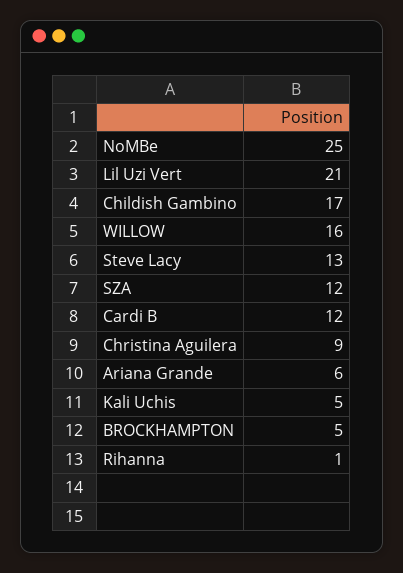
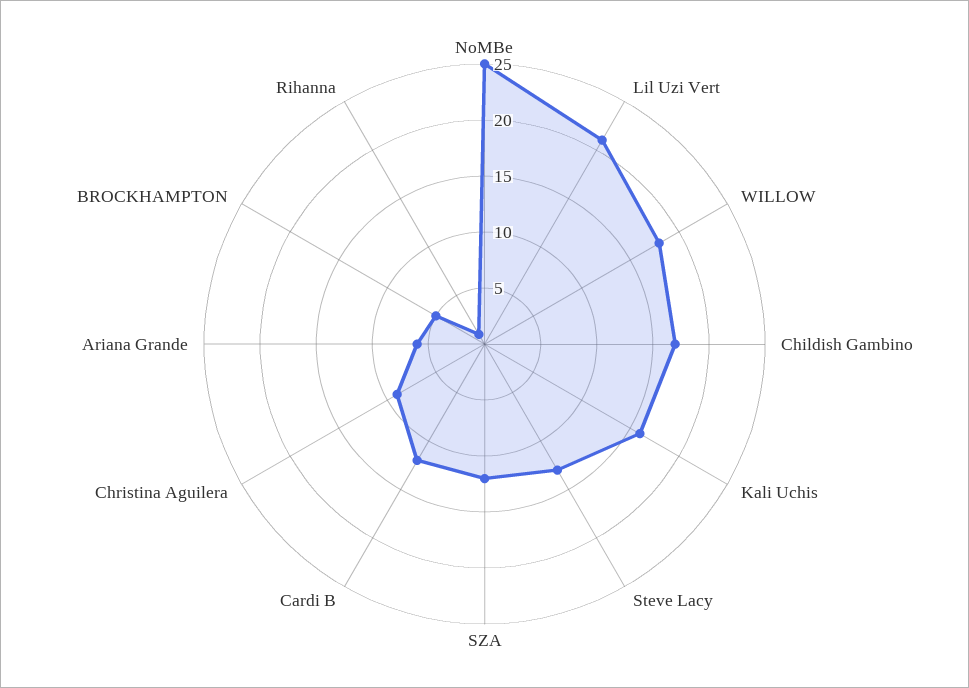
WILLOW: 16 -> 18
Kali Uchis: 5 -> 16

